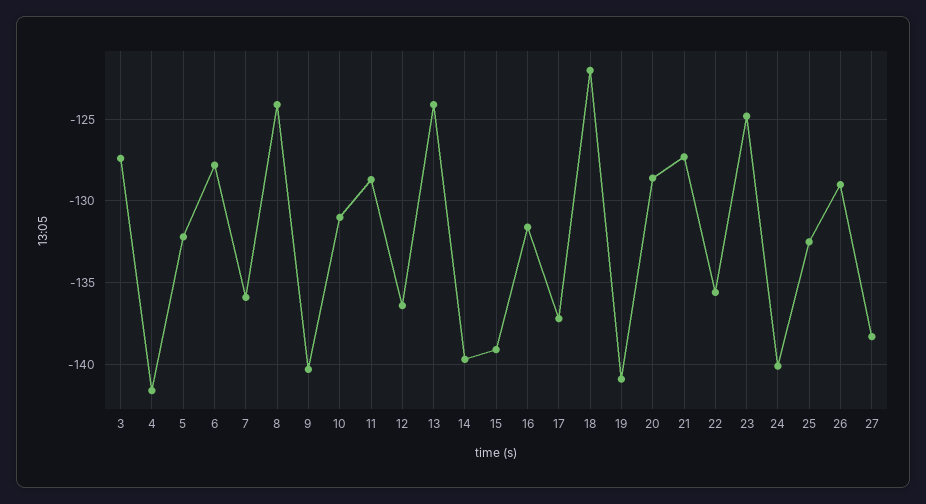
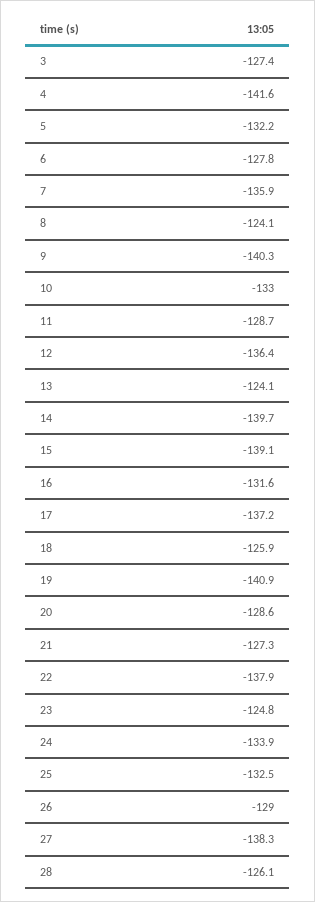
10: -131 -> -133
18: -122 -> -125.9
22: -135.5 -> -137.9
24: -140 -> -133.9
28: none -> -126.1

